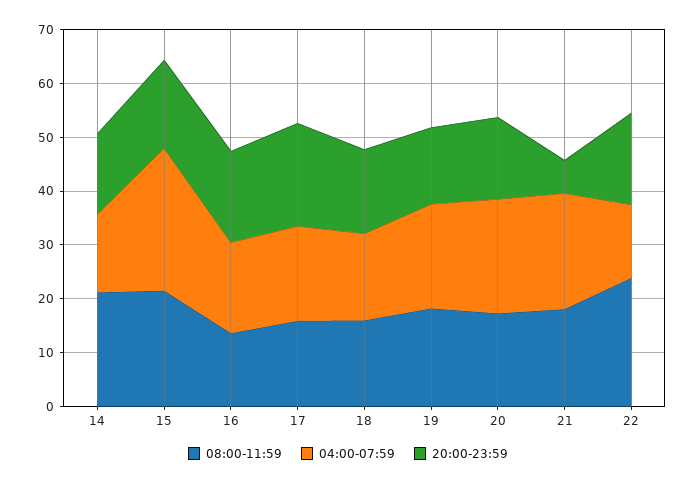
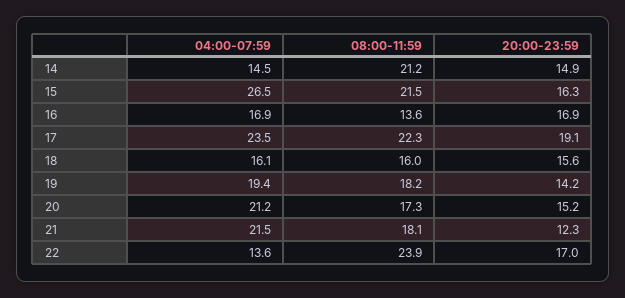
08:00-11:59, 17: 16 -> 22.3
04:00-07:59, 17: 18 -> 23.5
20:00-23:59, 21: 6 -> 12.3

